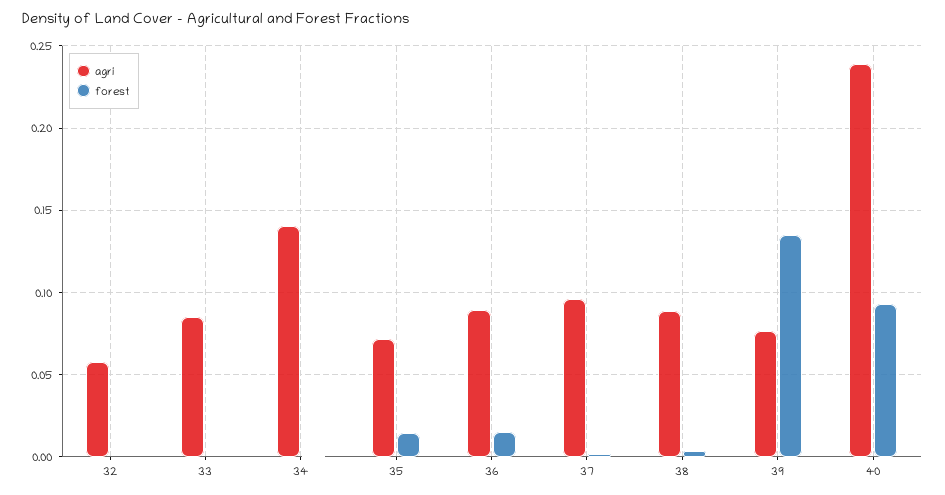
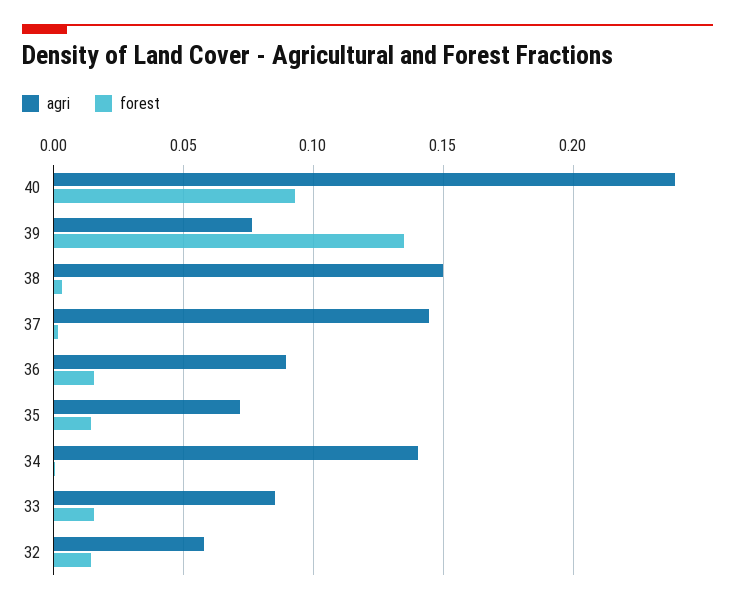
forest, 32: 0 -> 0.015
forest, 33: 0 -> 0.015
agri, 37: 0.095 -> 0.145
agri, 38: 0.09 -> 0.15

